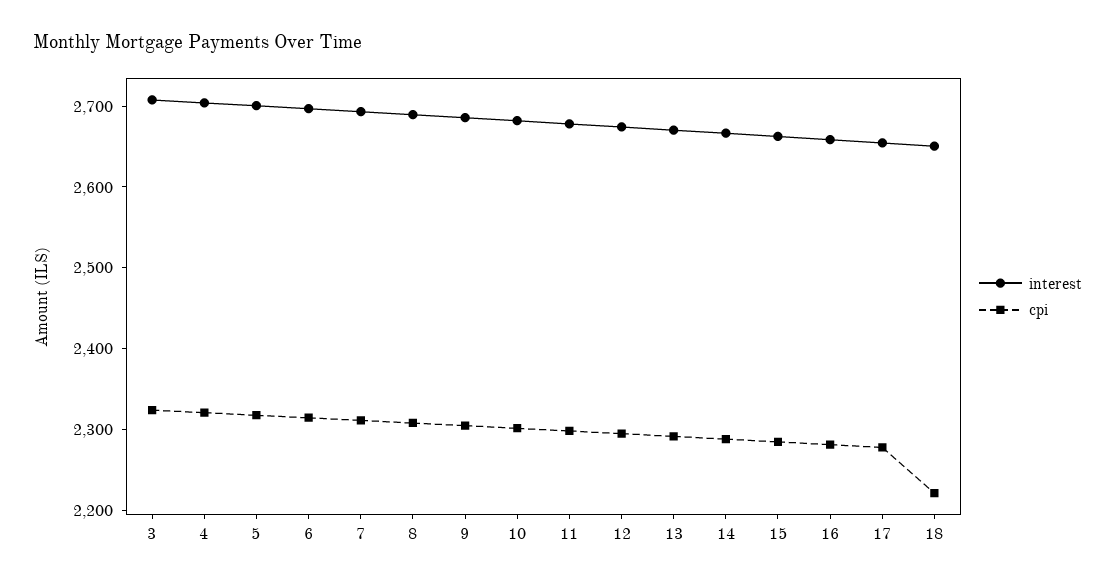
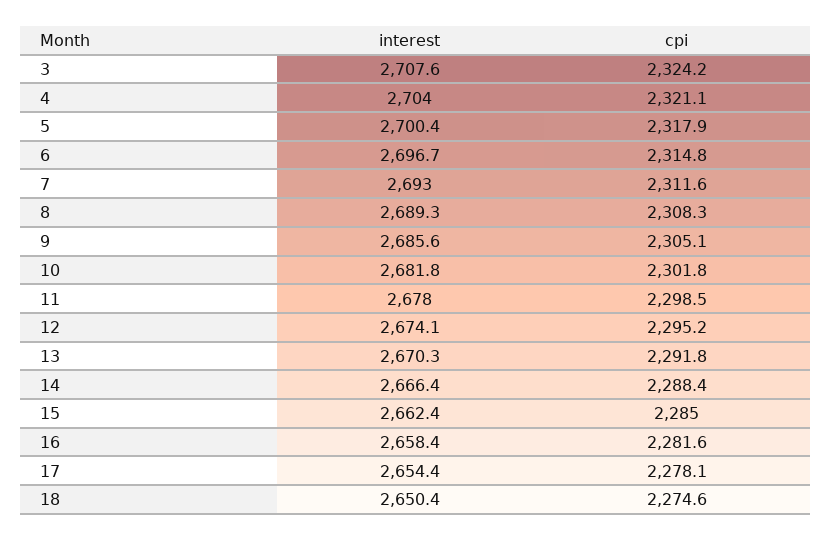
cpi, 18: 2220 -> 2274.6

